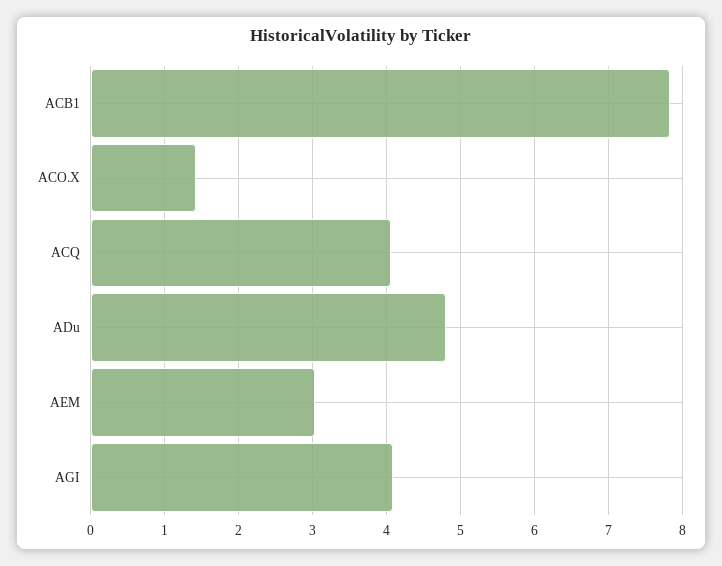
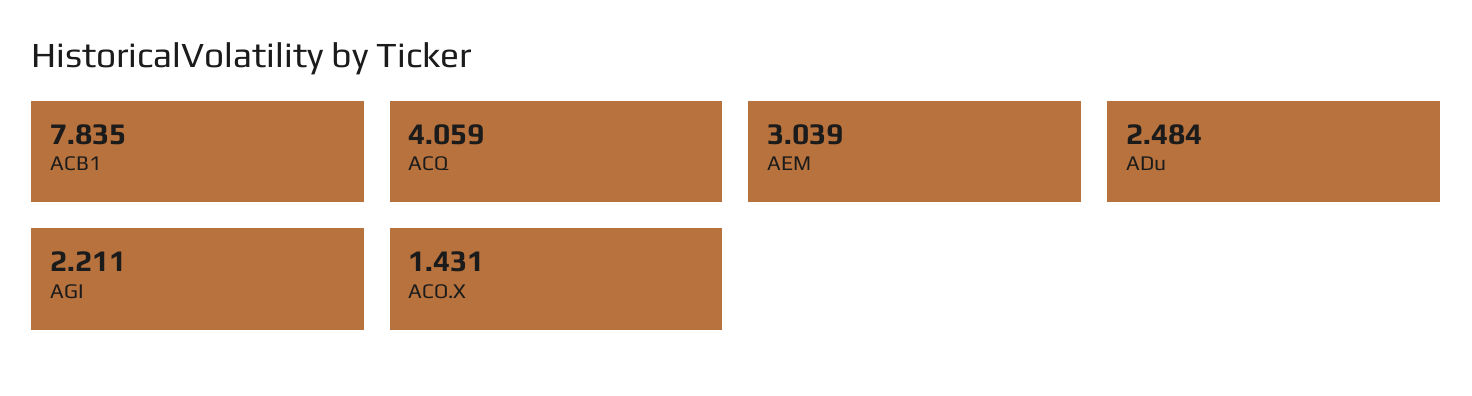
ADu: 4.8 -> 2.484
AGI: 4.1 -> 2.211

